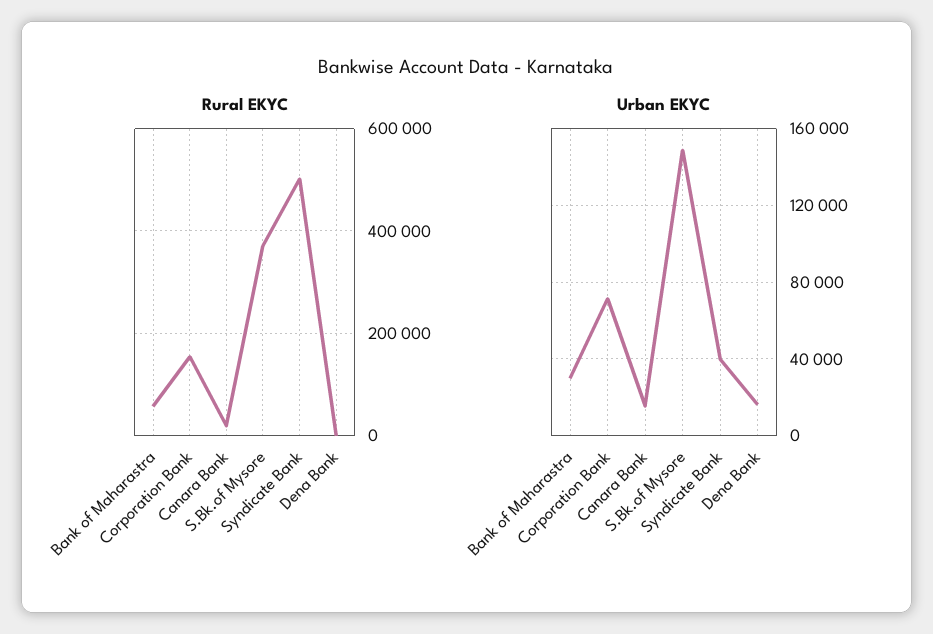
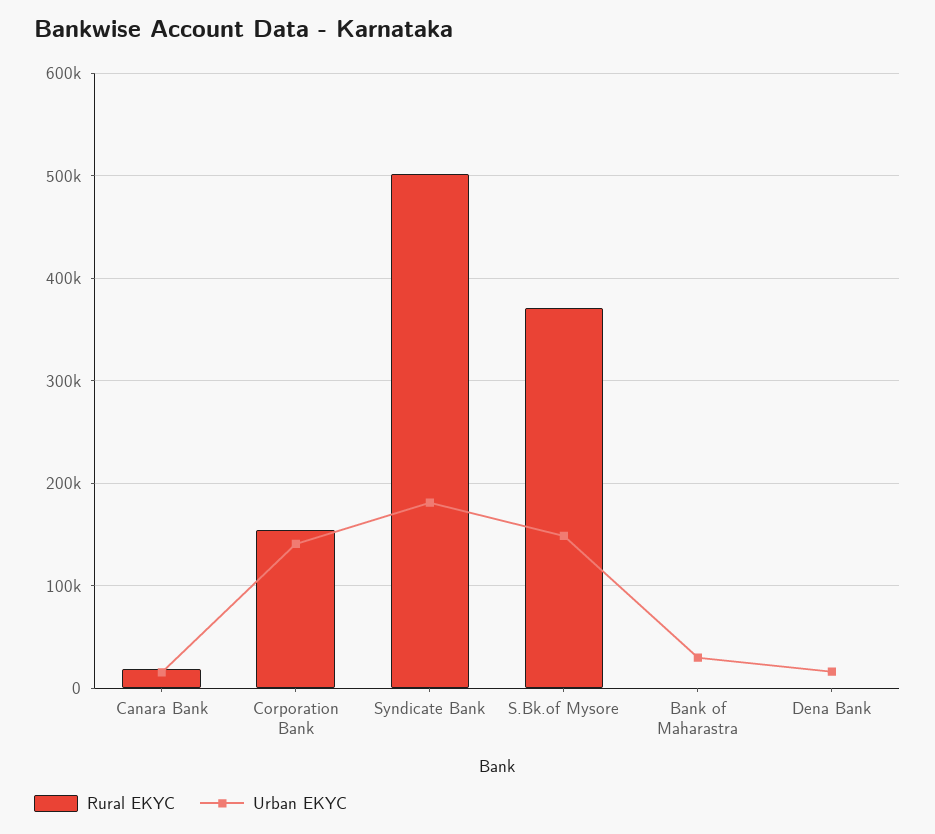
Rural EKYC, Bank of Maharastra: 60000 -> 0
Urban EKYC, Corporation Bank: 70000 -> 140000
Urban EKYC, Syndicate Bank: 40000 -> 180000

